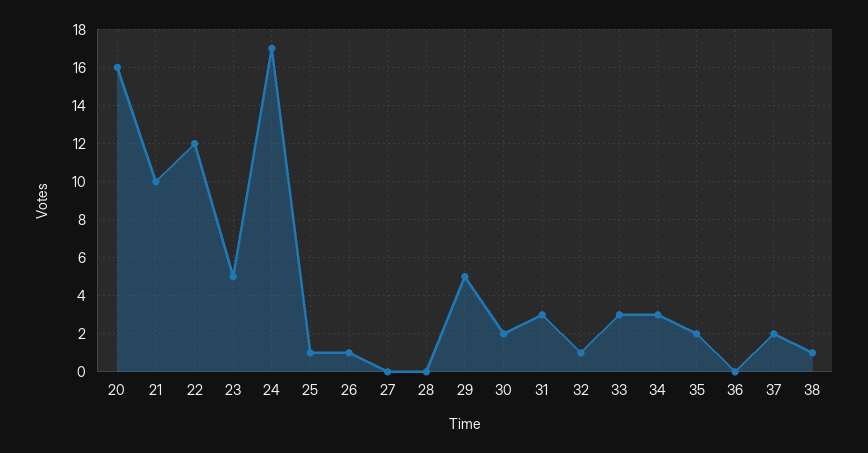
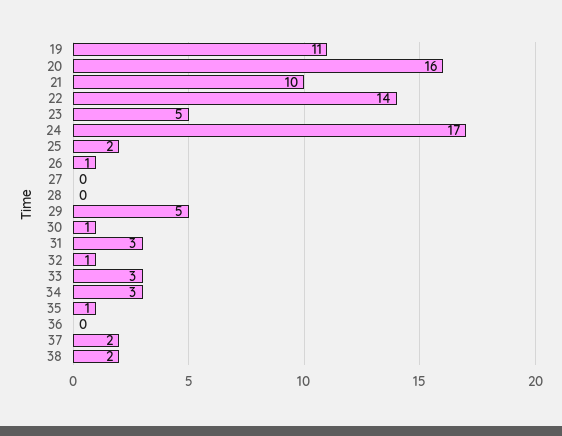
22: 12 -> 14
25: 1 -> 2
30: 2 -> 1
35: 2 -> 1
38: 1 -> 2
19: none -> 11

